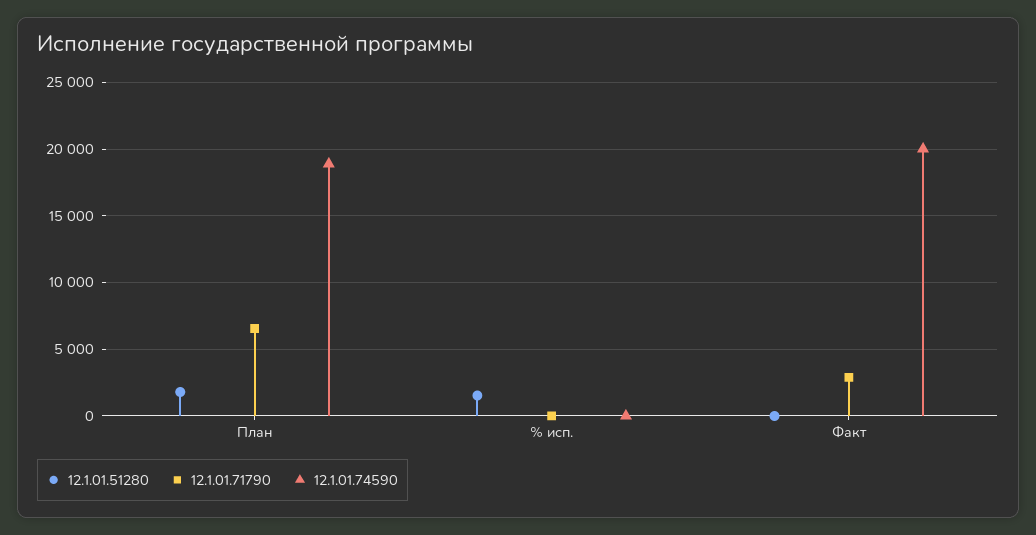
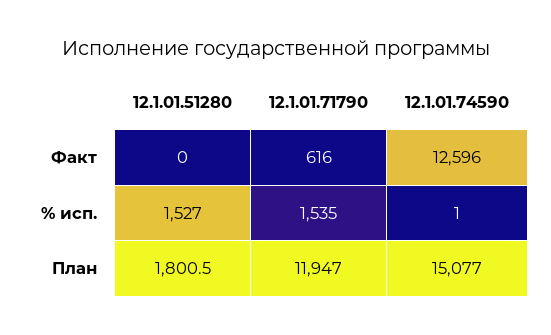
12.1.01.71790, План: 6500 -> 11947
12.1.01.74590, План: 19000 -> 15077
12.1.01.71790, % исп.: 0 -> 1535
12.1.01.71790, Факт: 3000 -> 616
12.1.01.74590, Факт: 20000 -> 12596

